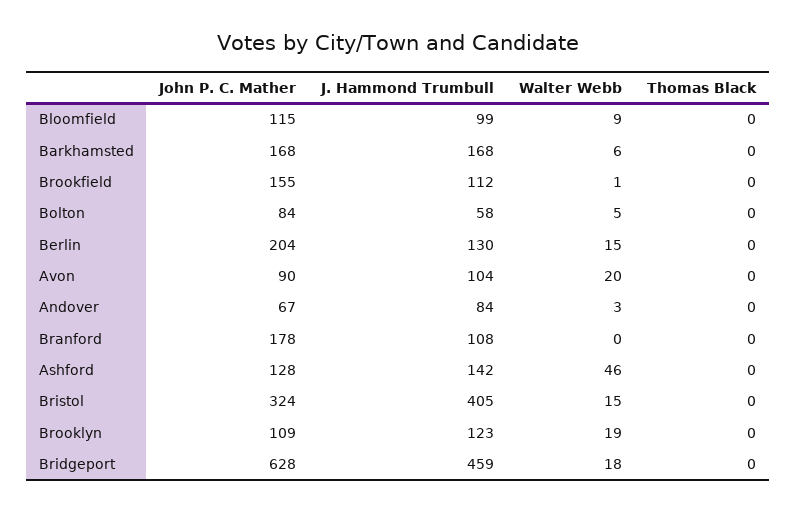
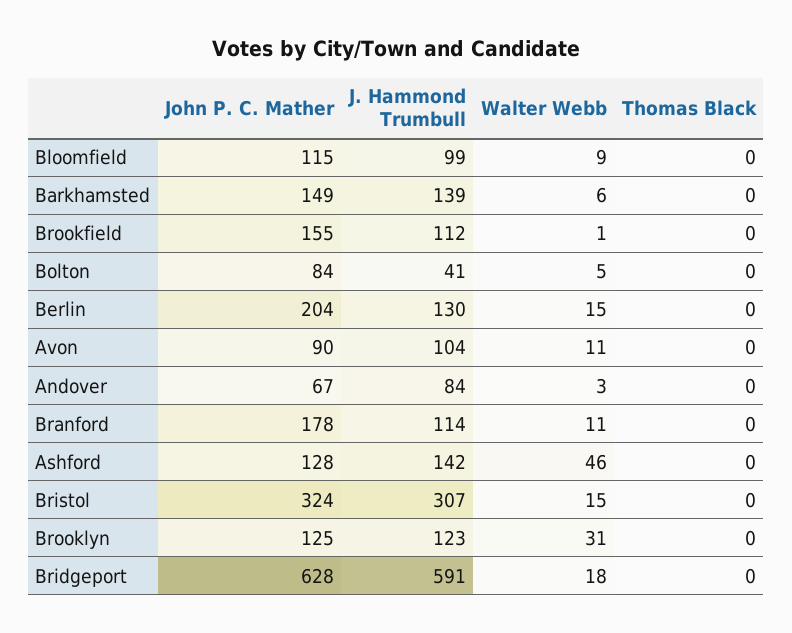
John P. C. Mather, Barkhamsted: 168 -> 149
J. Hammond Trumbull, Barkhamsted: 168 -> 139
J. Hammond Trumbull, Bolton: 58 -> 41
Walter Webb, Avon: 20 -> 11
J. Hammond Trumbull, Branford: 108 -> 114
Walter Webb, Branford: 0 -> 11
J. Hammond Trumbull, Bristol: 405 -> 307
John P. C. Mather, Brooklyn: 109 -> 125
Walter Webb, Brooklyn: 19 -> 31
J. Hammond Trumbull, Bridgeport: 459 -> 591

